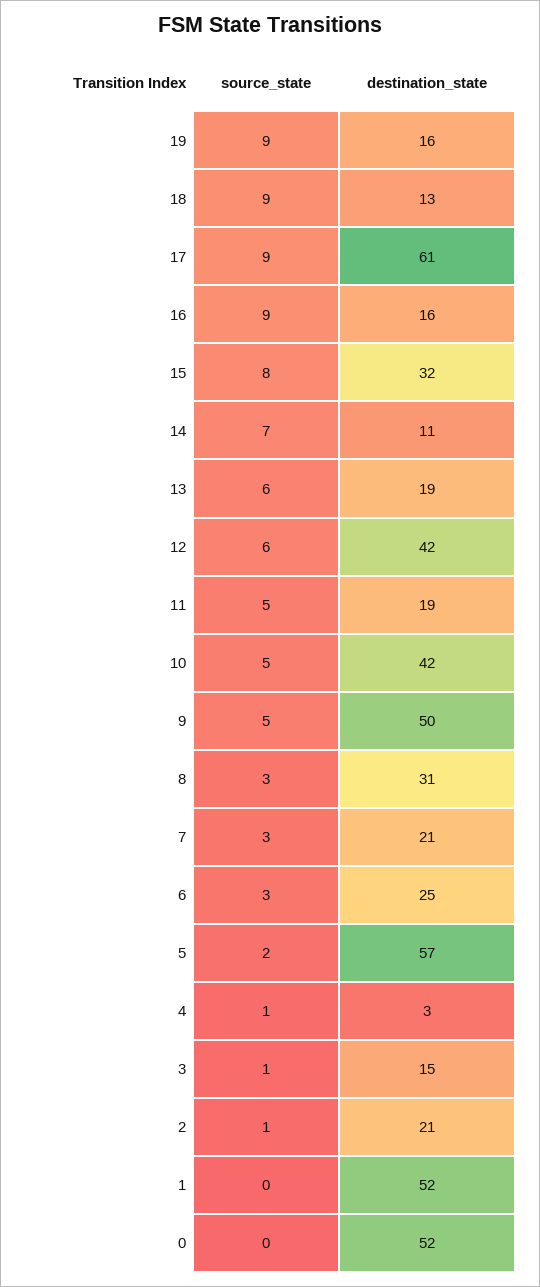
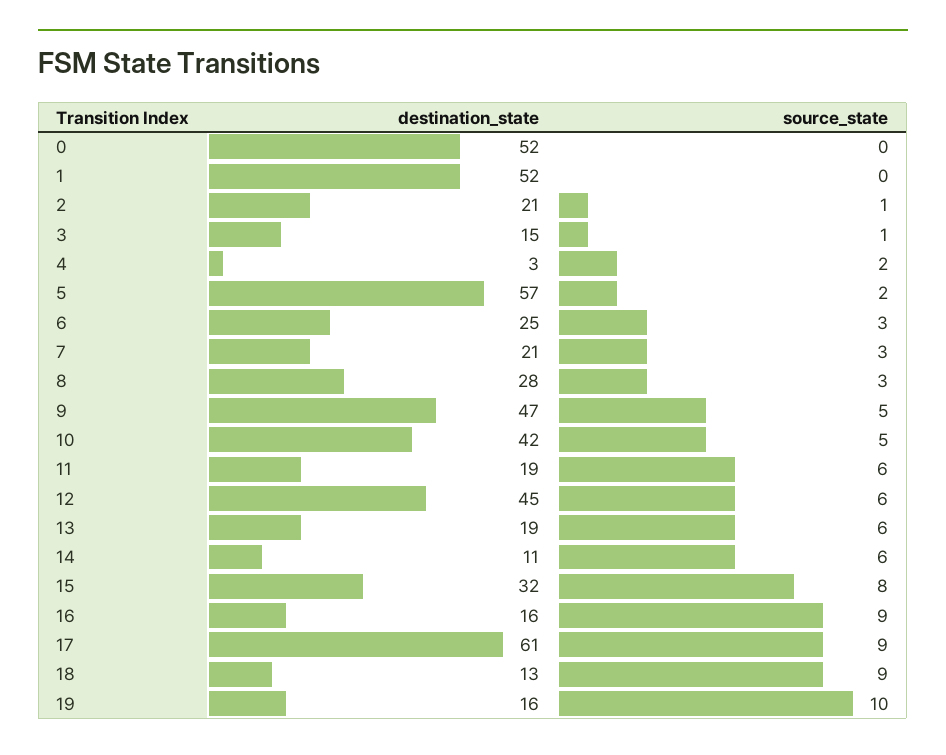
source_state, 19: 9 -> 10
source_state, 14: 7 -> 6
destination_state, 12: 42 -> 45
source_state, 11: 5 -> 6
destination_state, 9: 50 -> 47
destination_state, 8: 31 -> 28
source_state, 4: 1 -> 2

